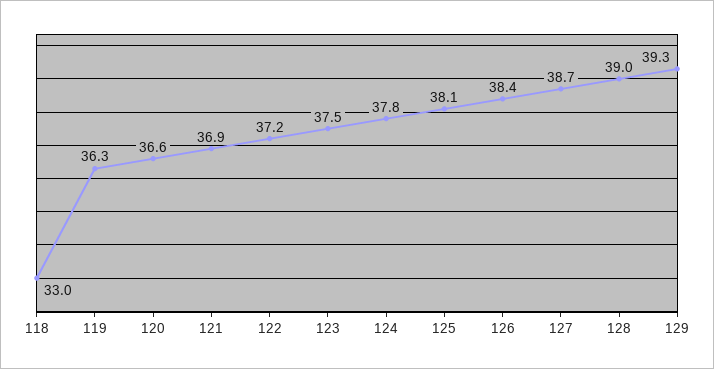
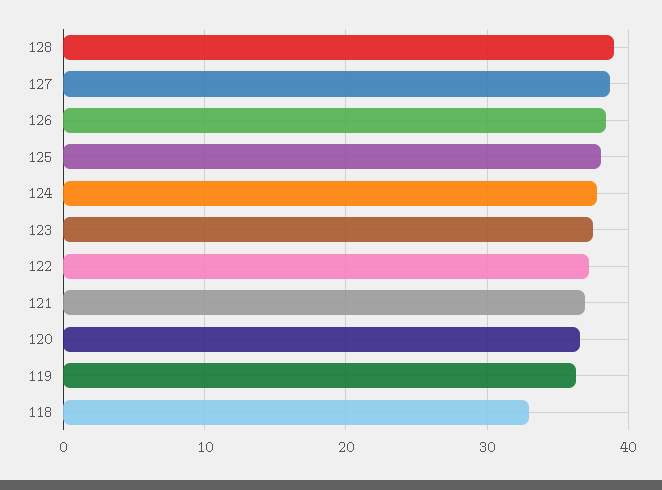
129: 39.3 -> none

